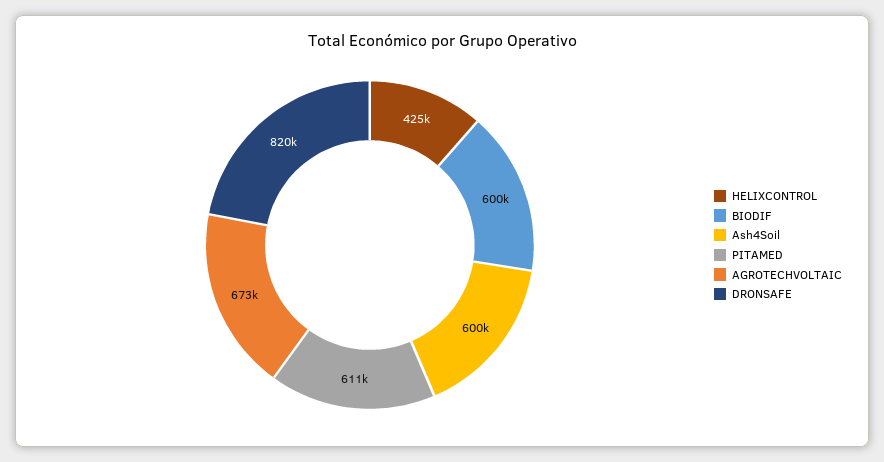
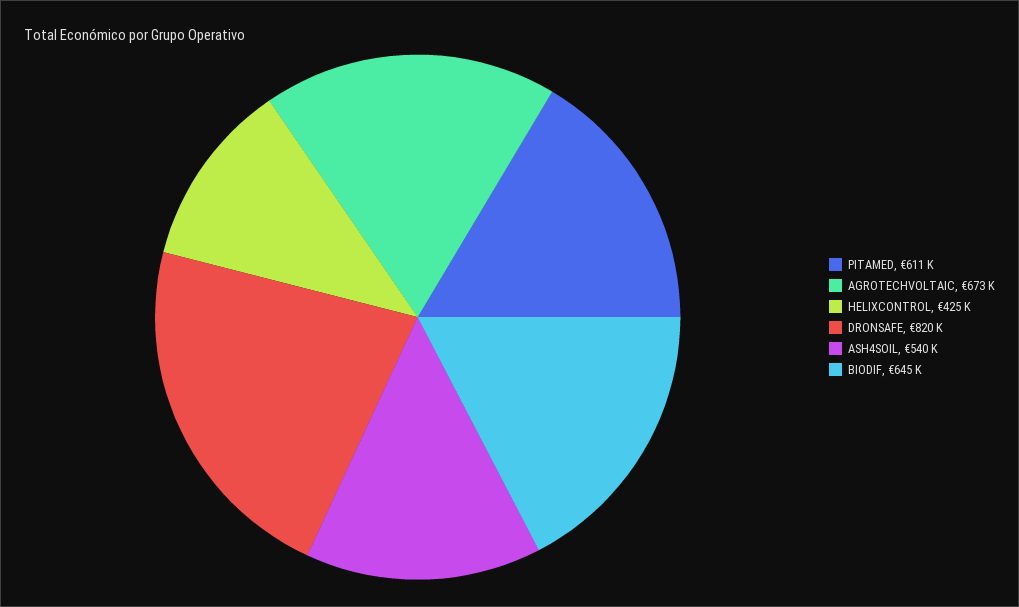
BIODIF: 600000 -> 645000
Ash4Soil: 600000 -> 540000

